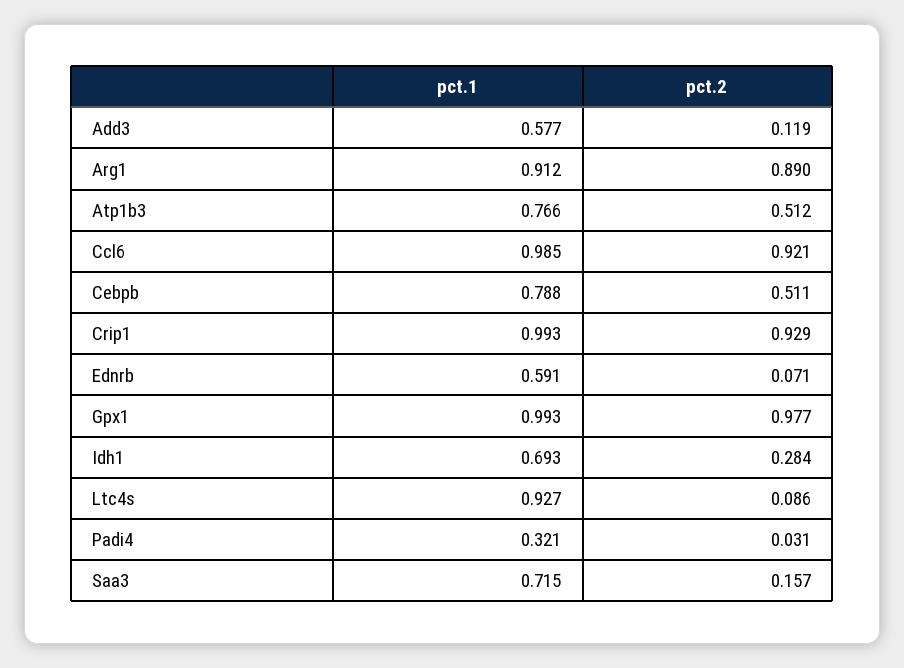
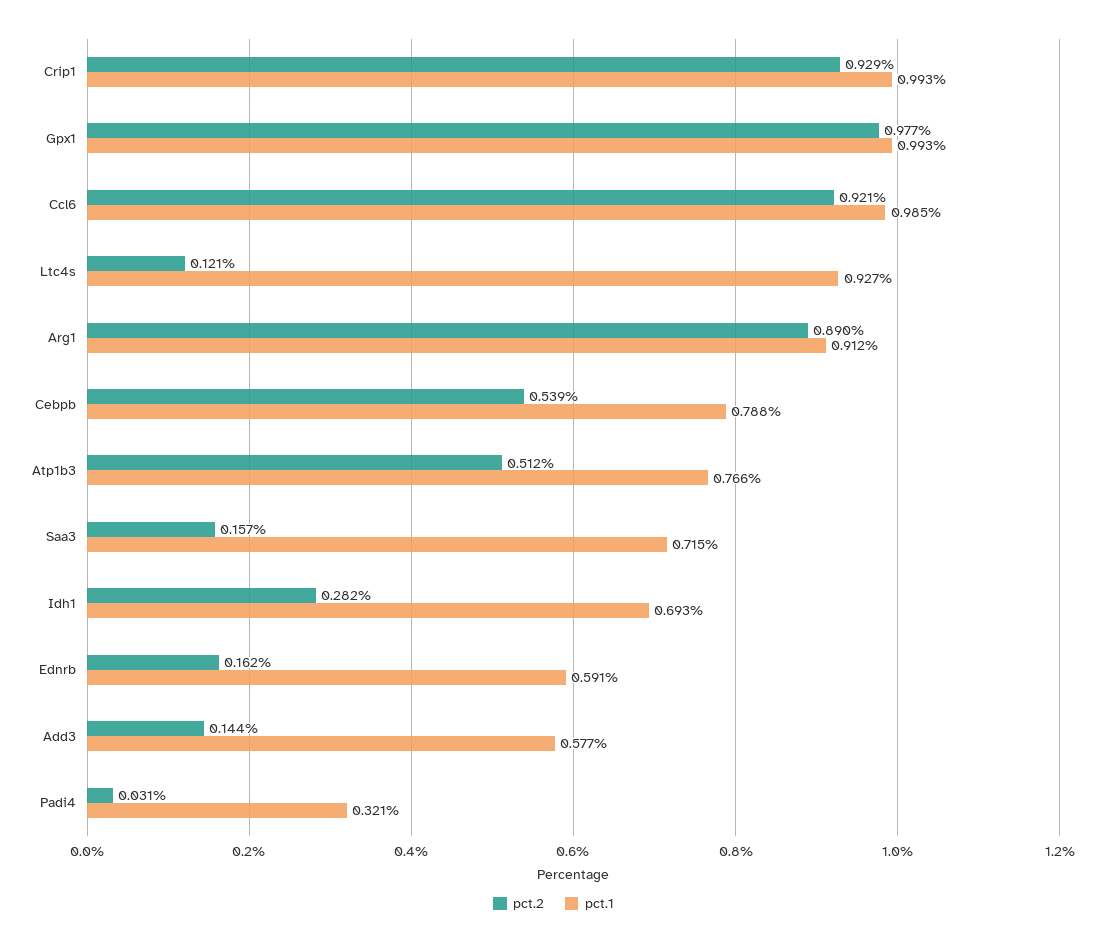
pct.2, Add3: 0.119 -> 0.144
pct.2, Cebpb: 0.511 -> 0.539
pct.2, Ednrb: 0.071 -> 0.162
pct.2, Idh1: 0.284 -> 0.282
pct.2, Ltc4s: 0.086 -> 0.121

